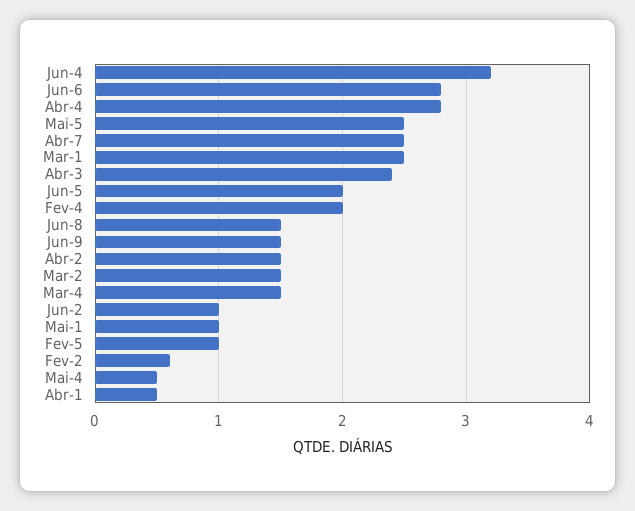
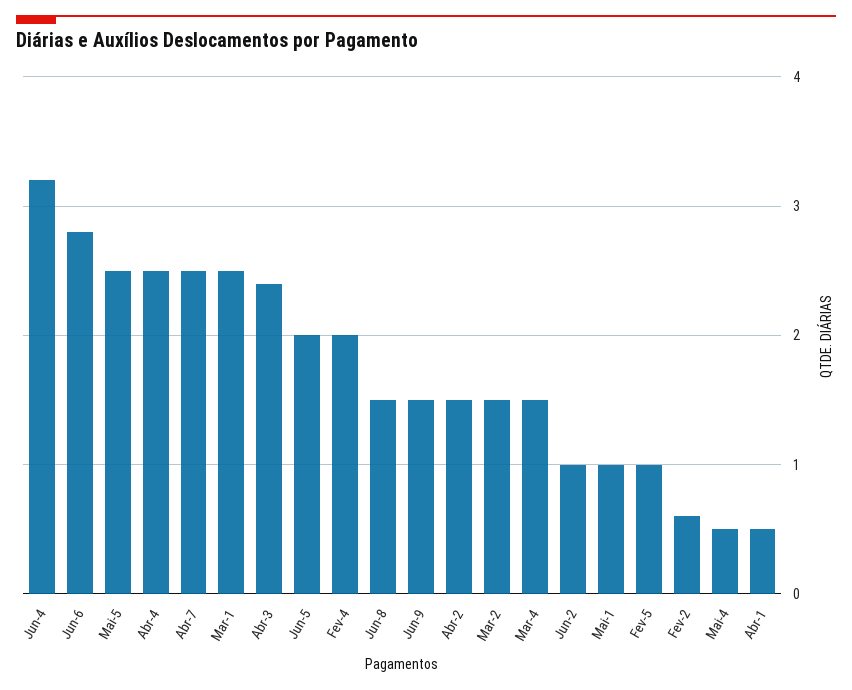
Abr-4: 2.8 -> 2.5

